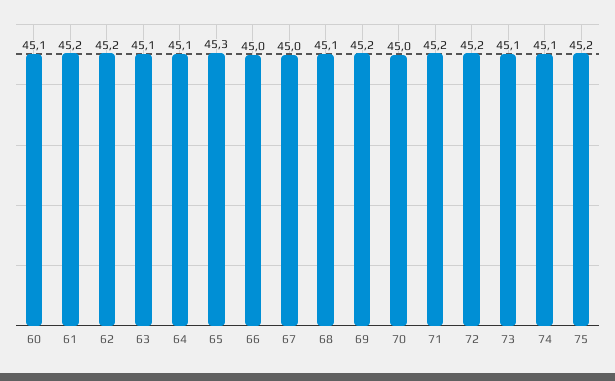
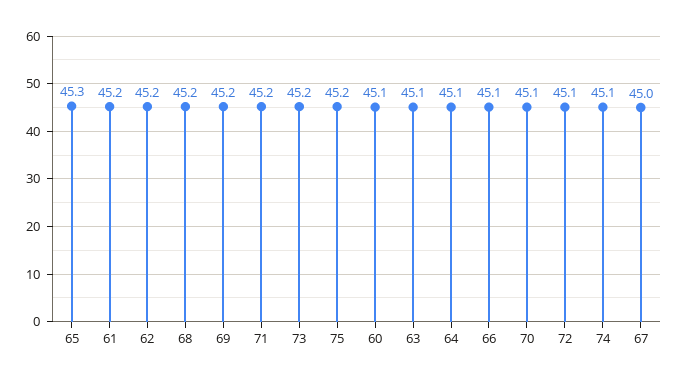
66: 45 -> 45.1
68: 45.1 -> 45.2
70: 45 -> 45.1
72: 45.2 -> 45.1
73: 45.1 -> 45.2

